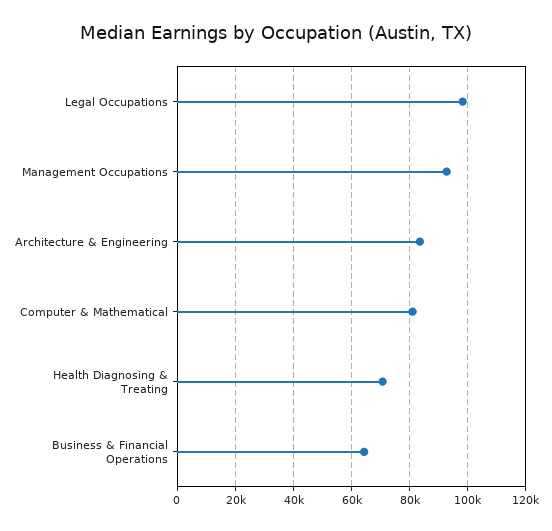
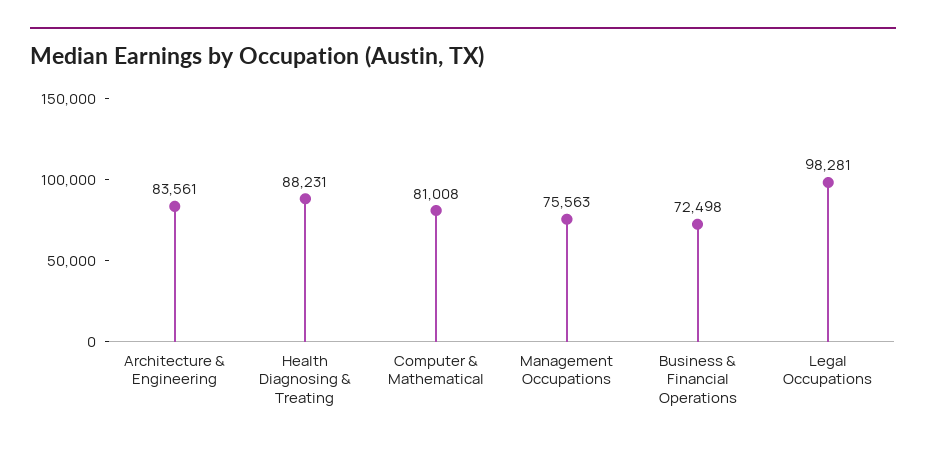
Management Occupations: 92500 -> 75563
Health Diagnosing & Treating: 70000 -> 88231
Business & Financial Operations: 65000 -> 72498

